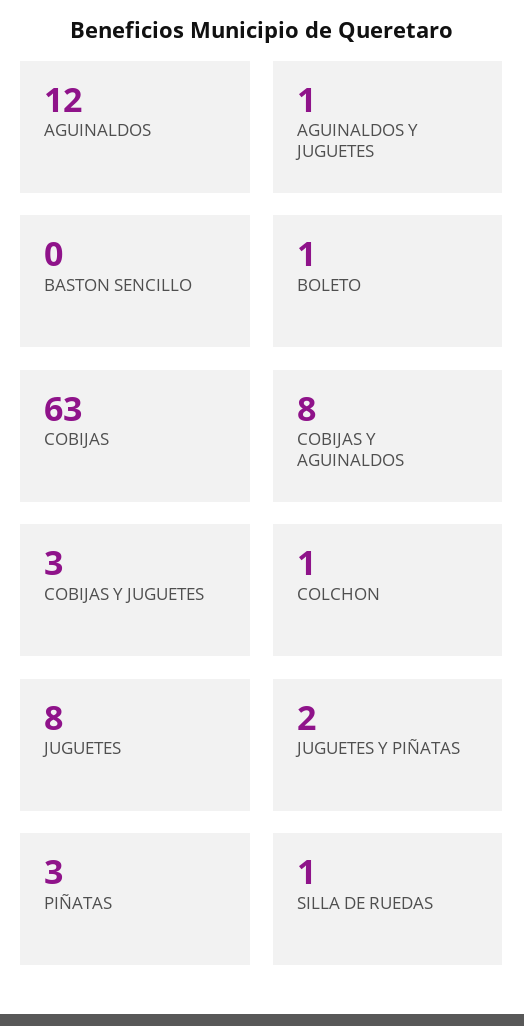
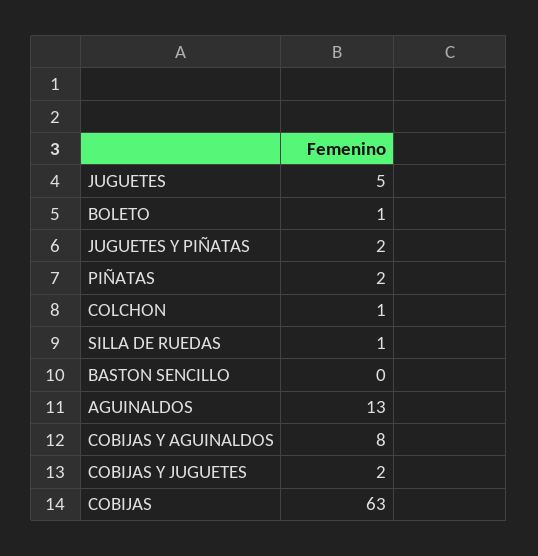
AGUINALDOS: 12 -> 13
AGUINALDOS Y JUGUETES: 1 -> none
COBIJAS Y JUGUETES: 3 -> 2
JUGUETES: 8 -> 5
PIÑATAS: 3 -> 2

